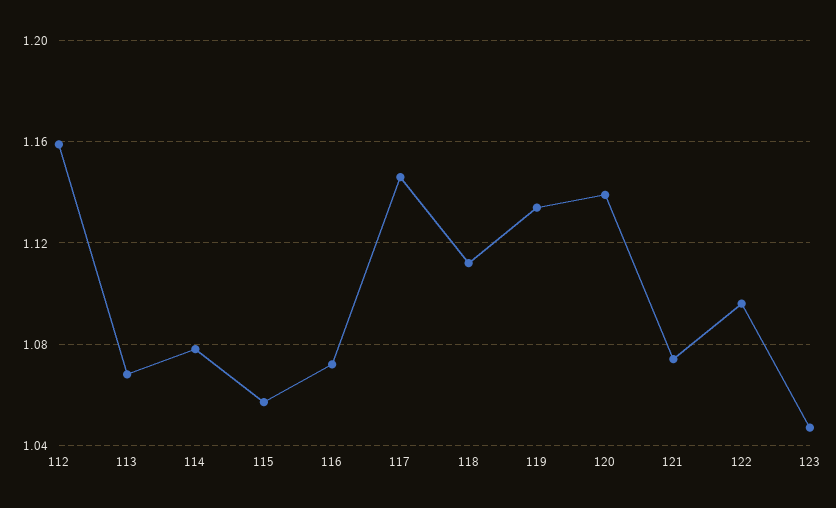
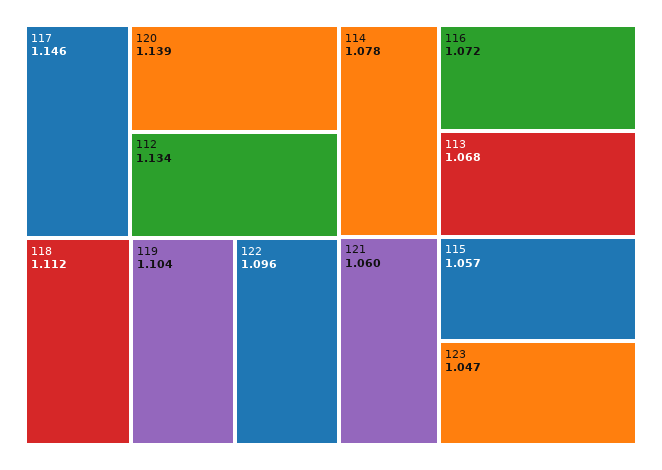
112: 1.16 -> 1.134
119: 1.135 -> 1.104
121: 1.075 -> 1.06

